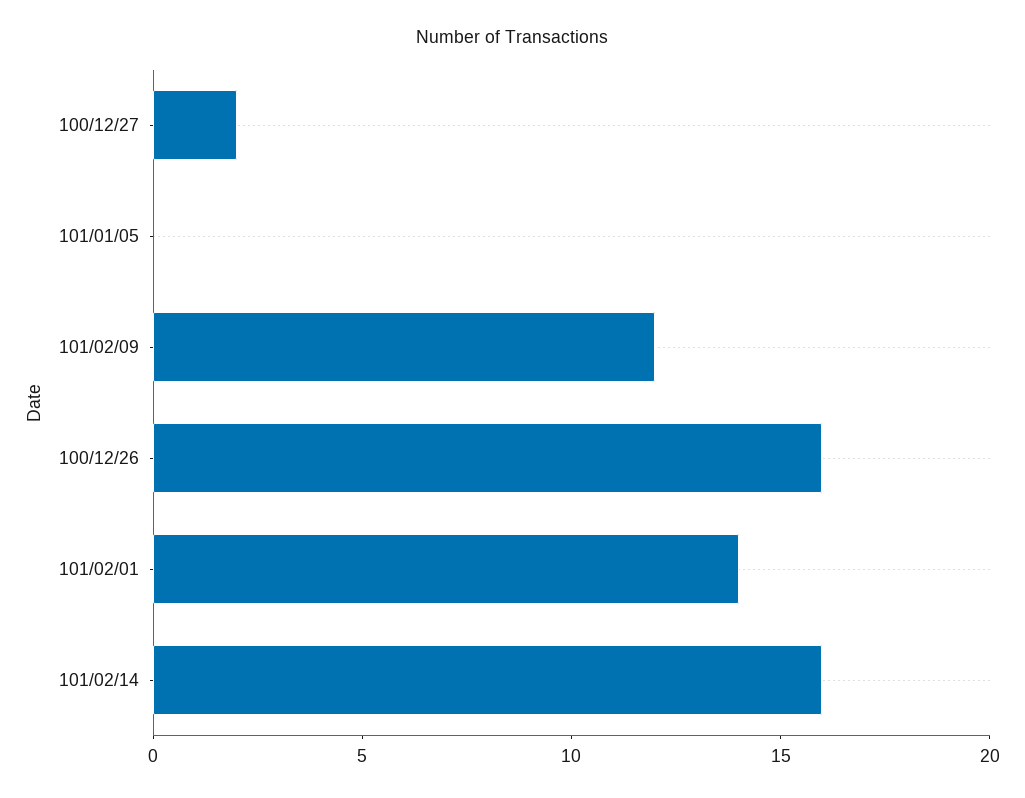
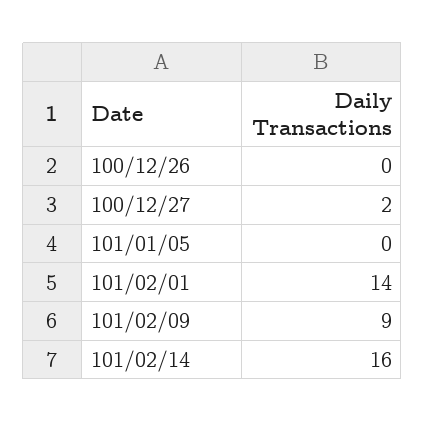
101/02/09: 12 -> 9
100/12/26: 16 -> 0

